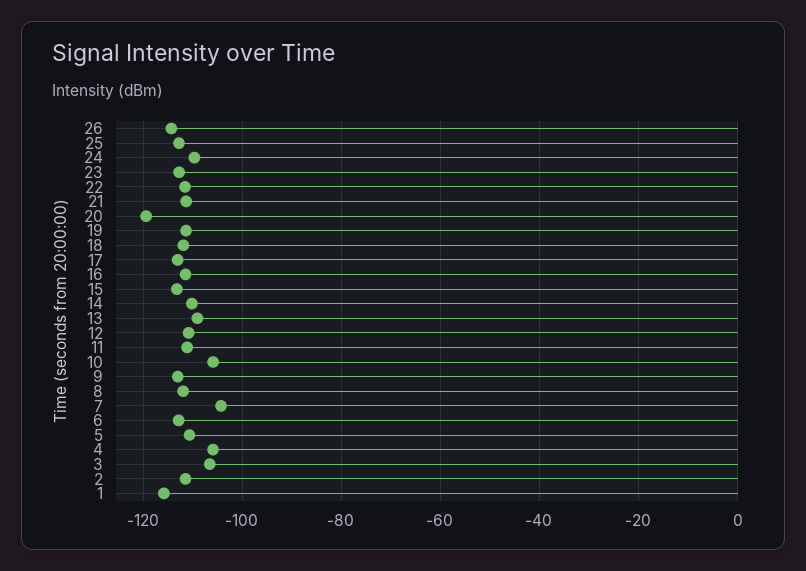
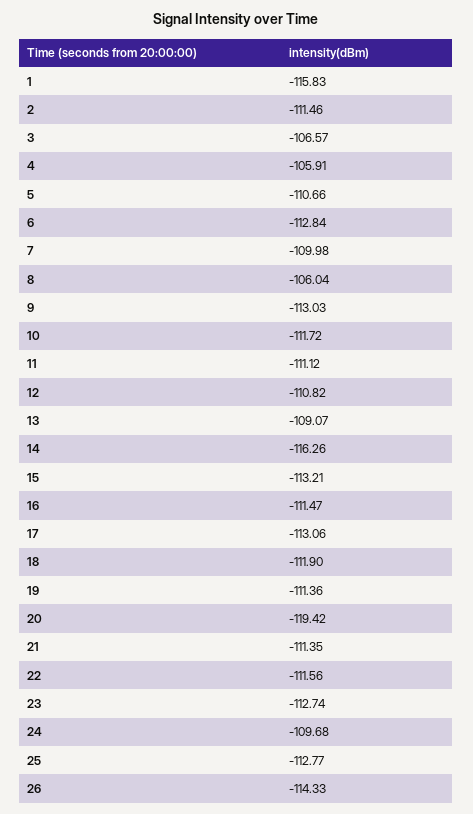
14: -110 -> -116.26
10: -106 -> -111.72
8: -112 -> -106.04
7: -104 -> -109.98

